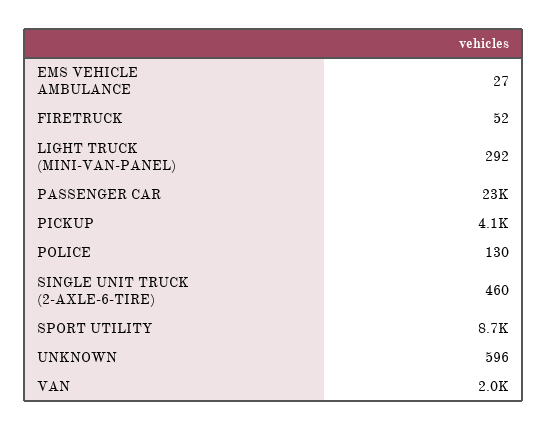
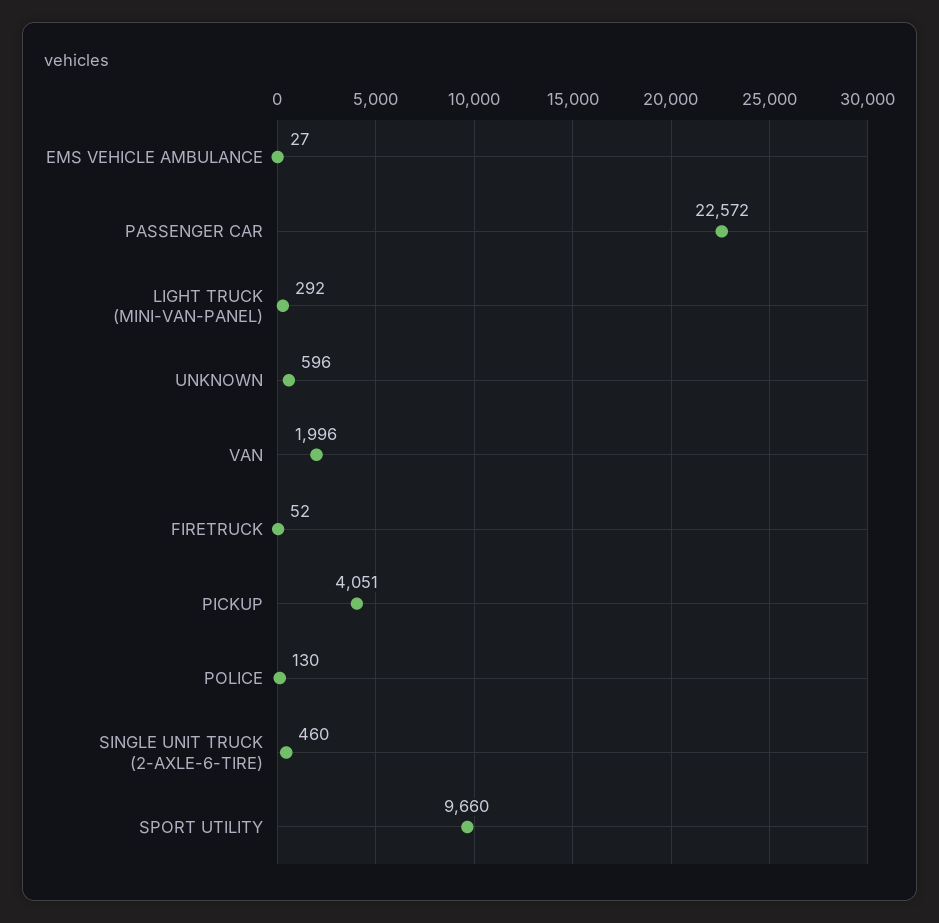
SPORT UTILITY: 8700 -> 9660

